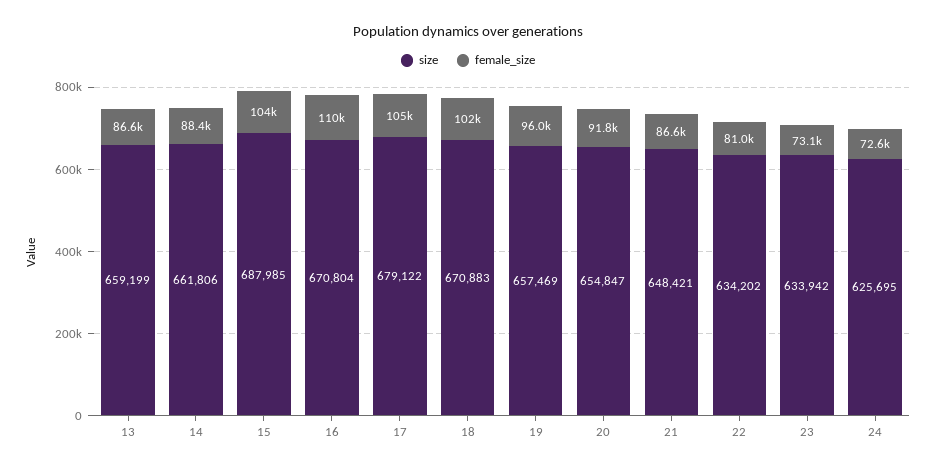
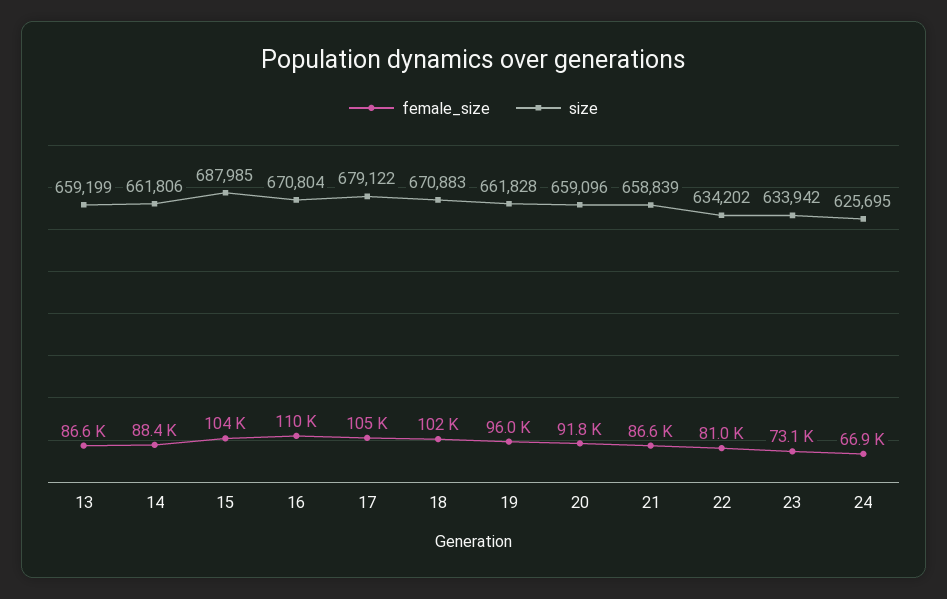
size, 19: 657469 -> 661828
size, 20: 654847 -> 659096
size, 21: 648421 -> 658839
female_size, 24: 72600 -> 66900

